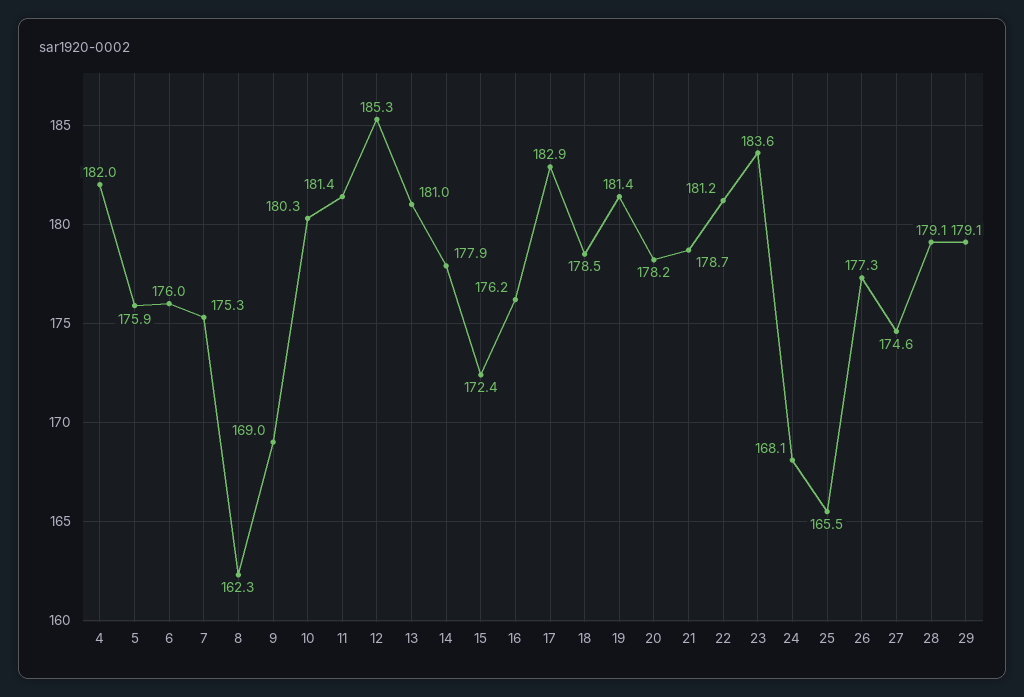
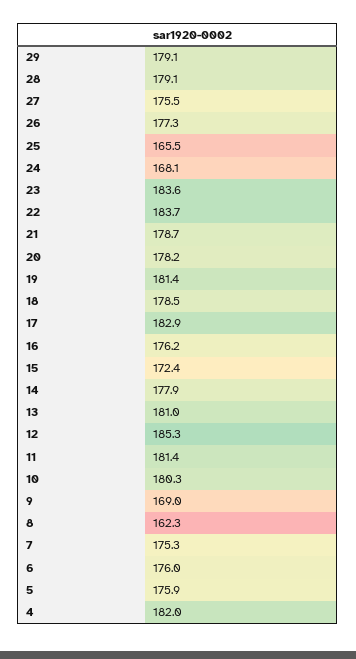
22: 181.2 -> 183.7
27: 174.6 -> 175.5

